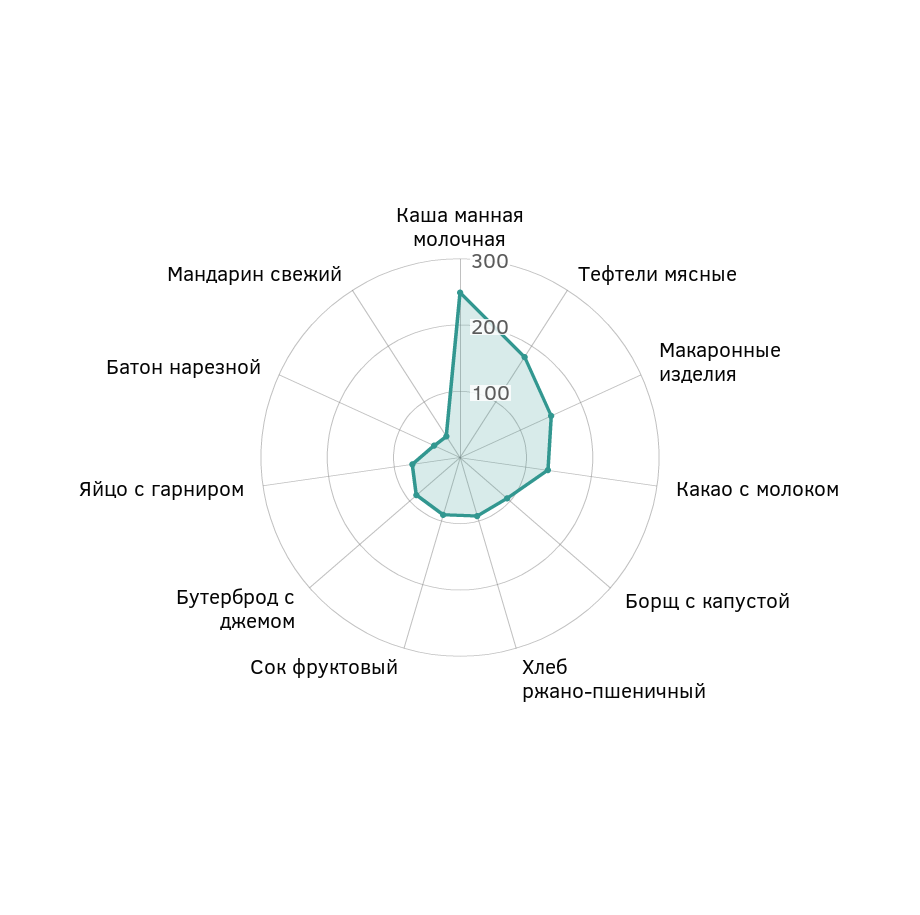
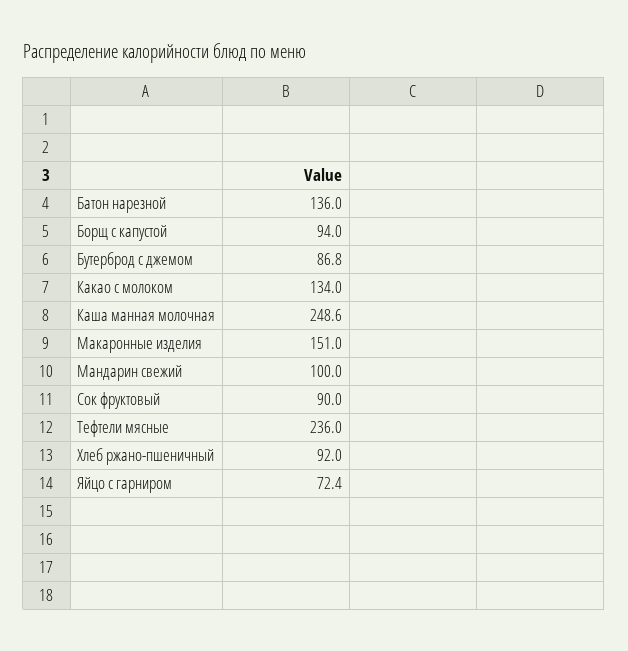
Тефтели мясные: 180 -> 236
Батон нарезной: 40 -> 136
Мандарин свежий: 40 -> 100

